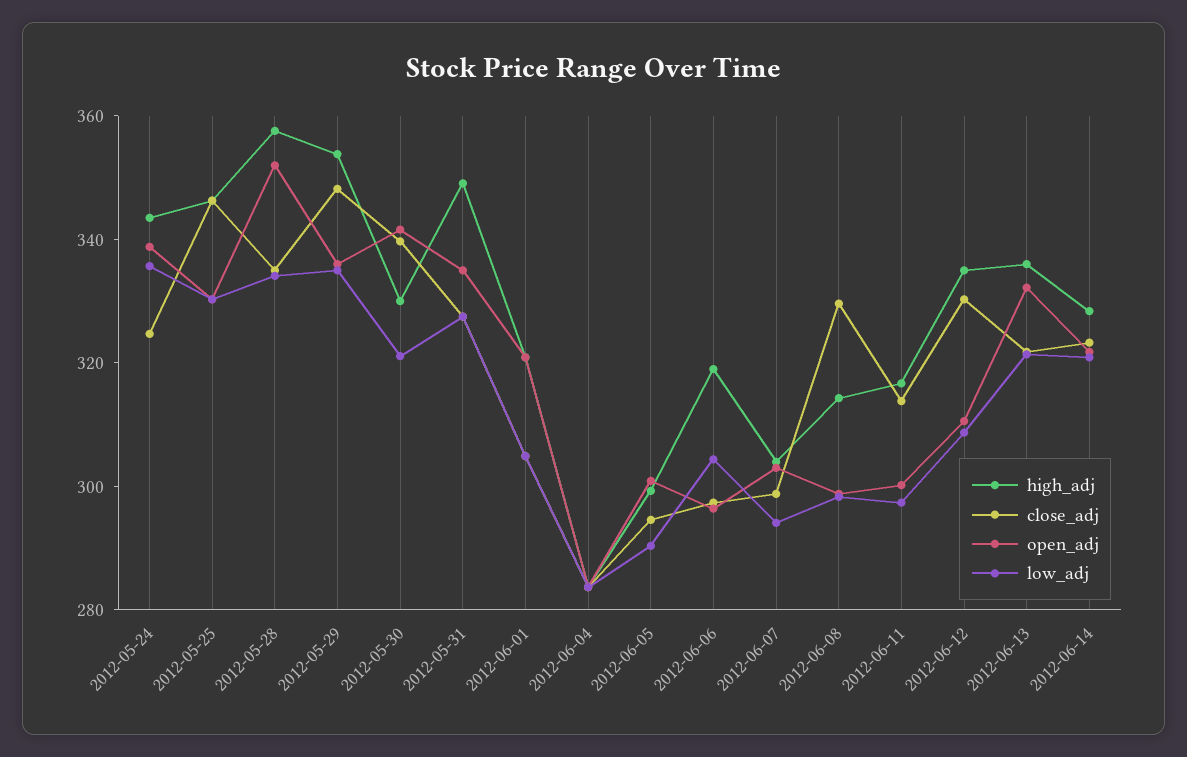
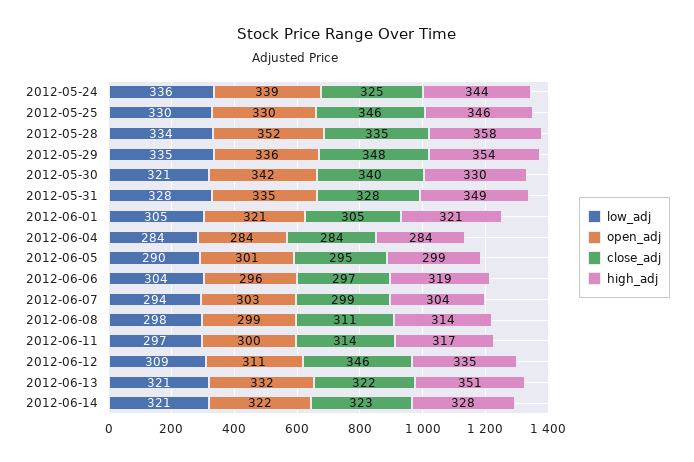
close_adj, 2012-06-08: 330 -> 311
close_adj, 2012-06-12: 330 -> 346
high_adj, 2012-06-13: 335 -> 351

